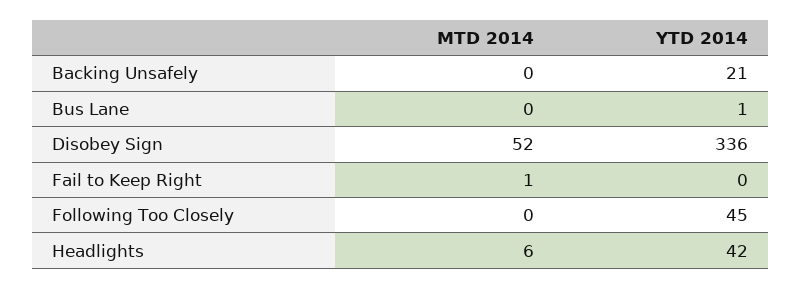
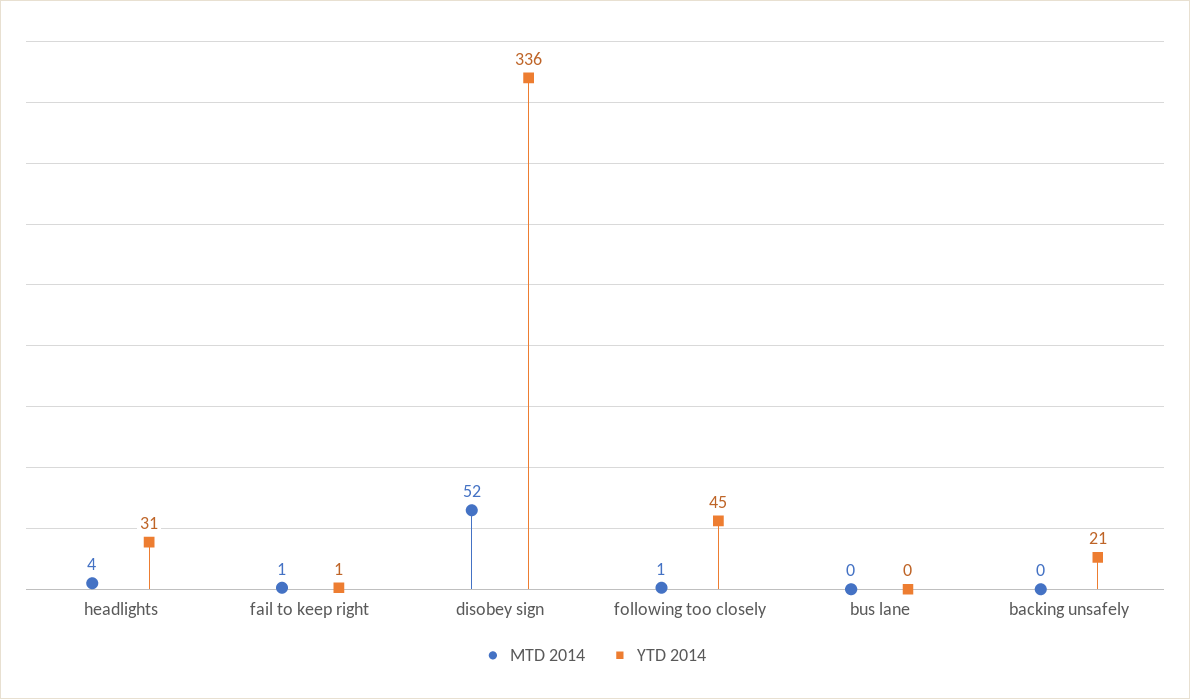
YTD 2014, Bus Lane: 1 -> 0
YTD 2014, Fail to Keep Right: 0 -> 1
MTD 2014, Following Too Closely: 0 -> 1
MTD 2014, Headlights: 6 -> 4
YTD 2014, Headlights: 42 -> 31

